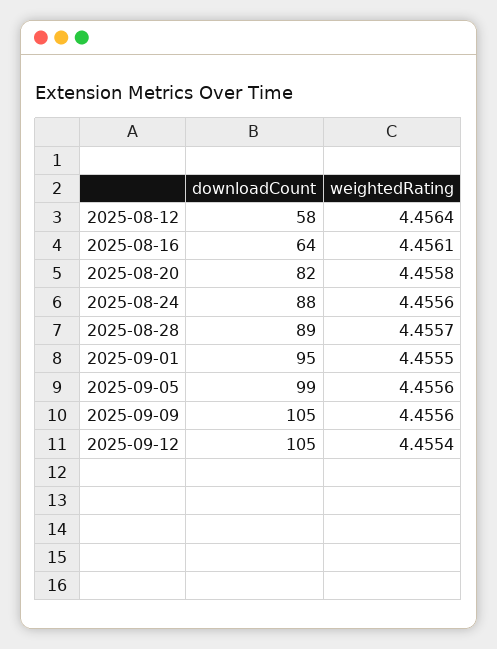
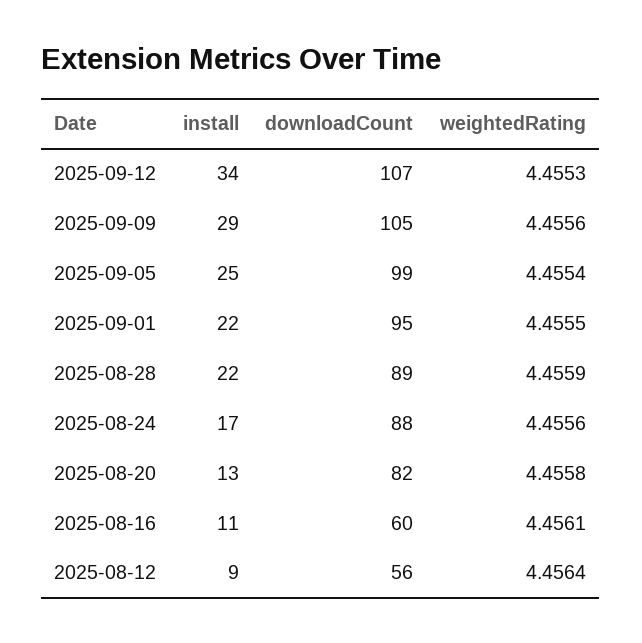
downloadCount, 2025-08-12: 58 -> 56
downloadCount, 2025-08-16: 64 -> 60
weightedRating, 2025-08-28: 4.4557 -> 4.4559
weightedRating, 2025-09-05: 4.4556 -> 4.4554
downloadCount, 2025-09-12: 105 -> 107
weightedRating, 2025-09-12: 4.4554 -> 4.4553
install, 2025-09-12: none -> 34
install, 2025-09-09: none -> 29
install, 2025-09-05: none -> 25
install, 2025-09-01: none -> 22
install, 2025-08-28: none -> 22
install, 2025-08-24: none -> 17
install, 2025-08-20: none -> 13
install, 2025-08-16: none -> 11
install, 2025-08-12: none -> 9

